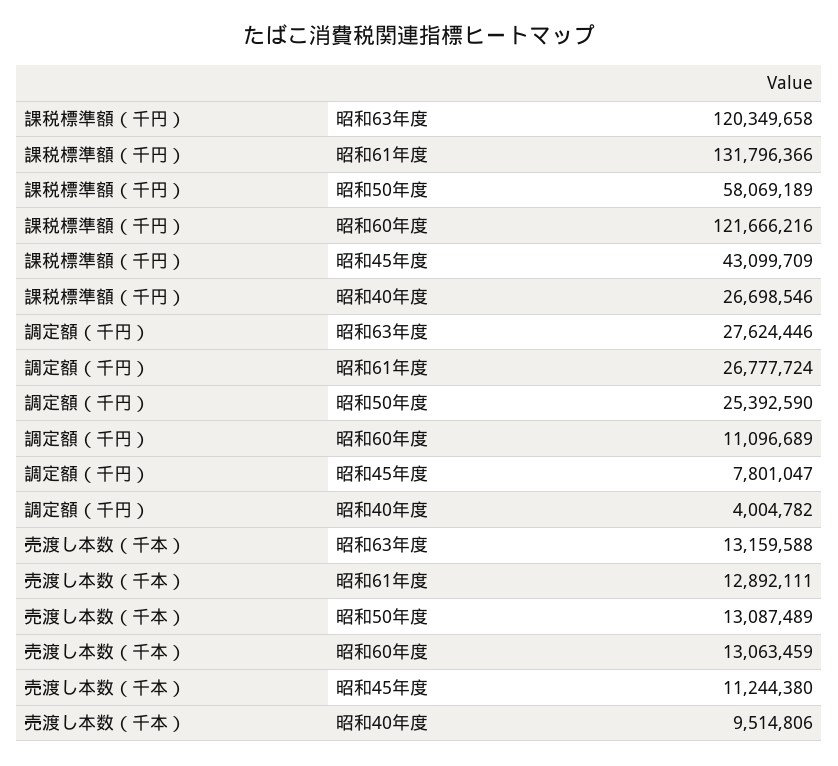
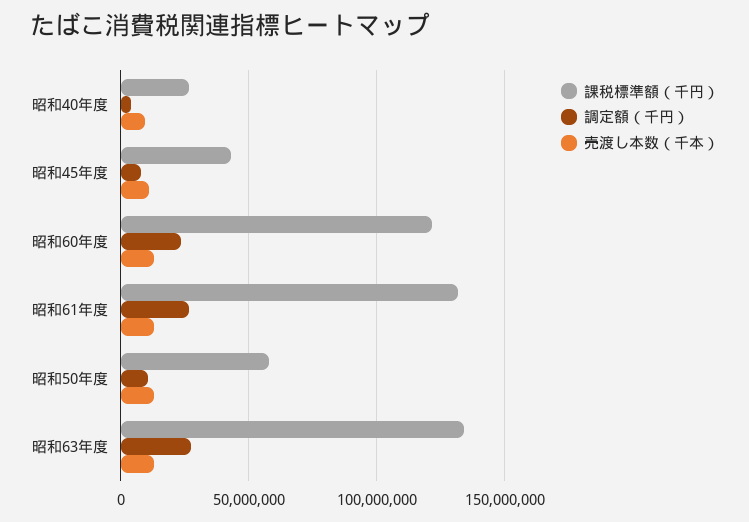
課税標準額（千円）, 昭和63年度: 120349658 -> 135000000
調定額（千円）, 昭和50年度: 25392590 -> 10000000
調定額（千円）, 昭和60年度: 11096689 -> 25000000

